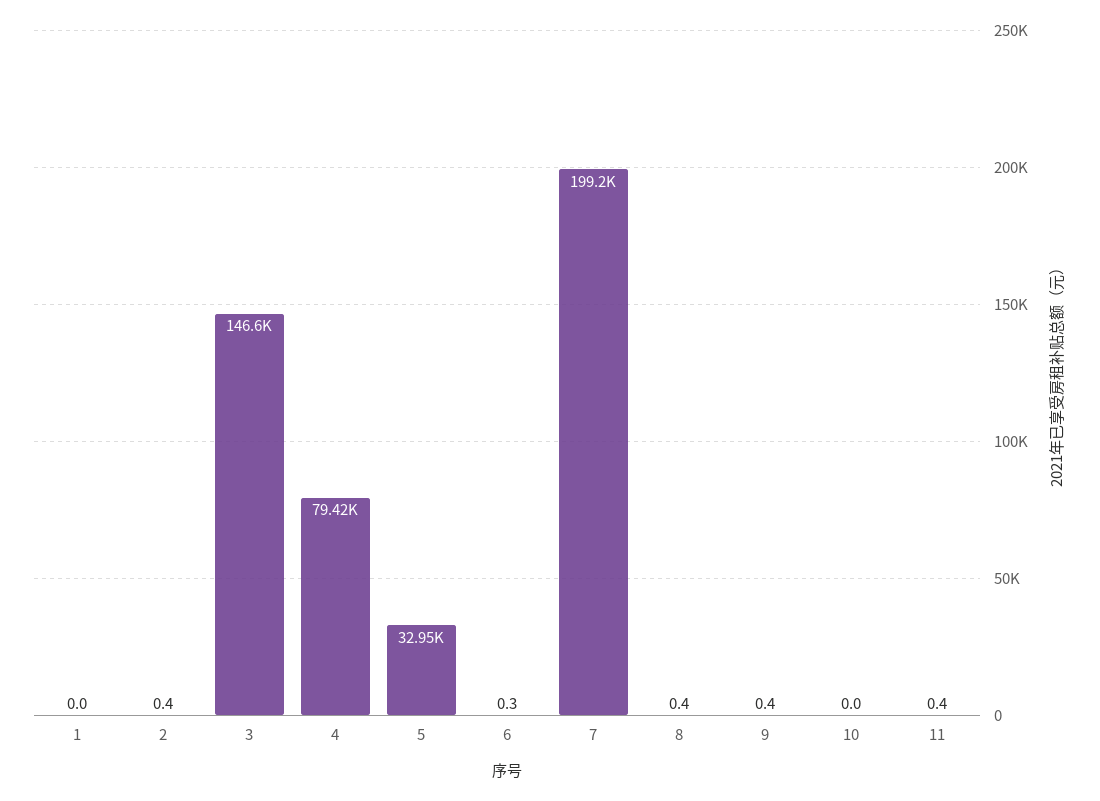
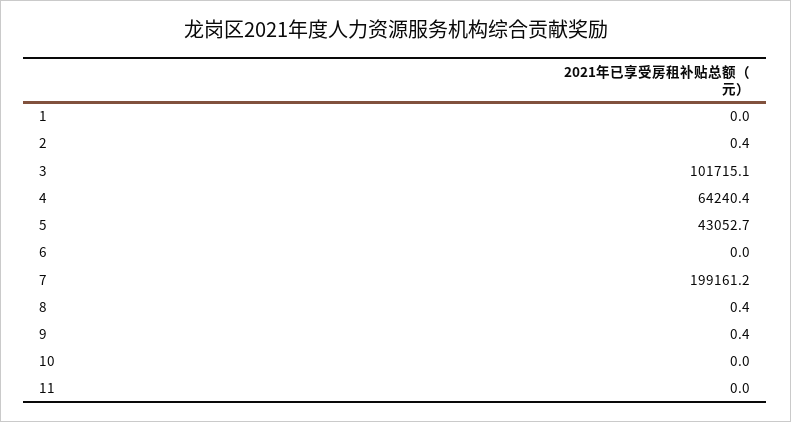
3: 146600 -> 101715.1
4: 79420 -> 64240.4
5: 32950 -> 43052.7
6: 0.3 -> 0
11: 0.4 -> 0

